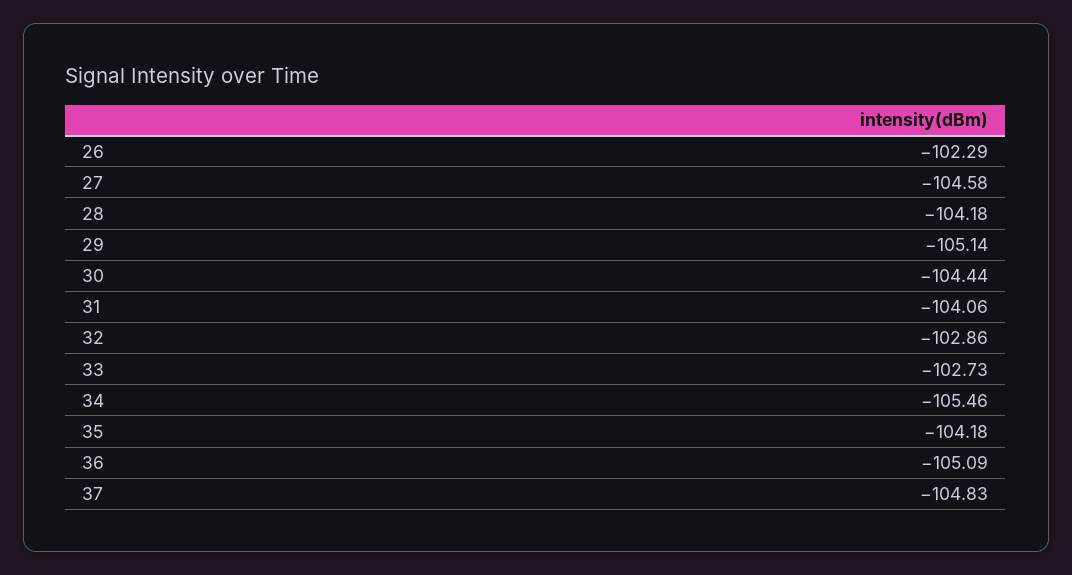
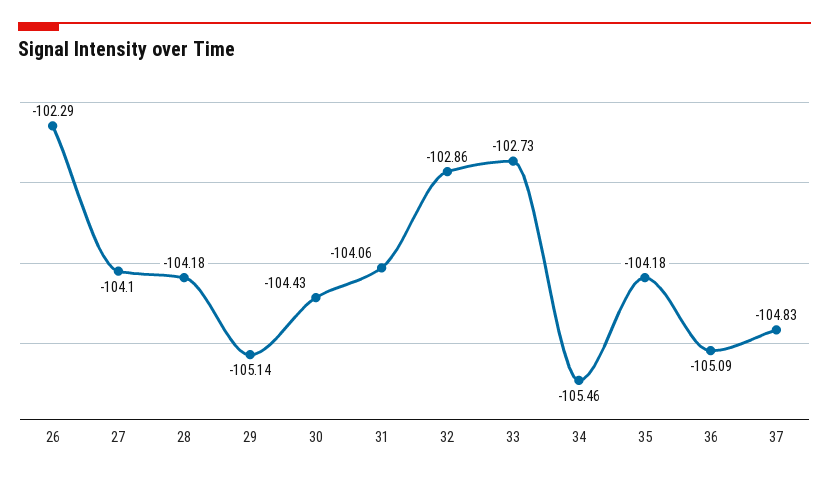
27: -104.58 -> -104.1
30: -104.44 -> -104.43

